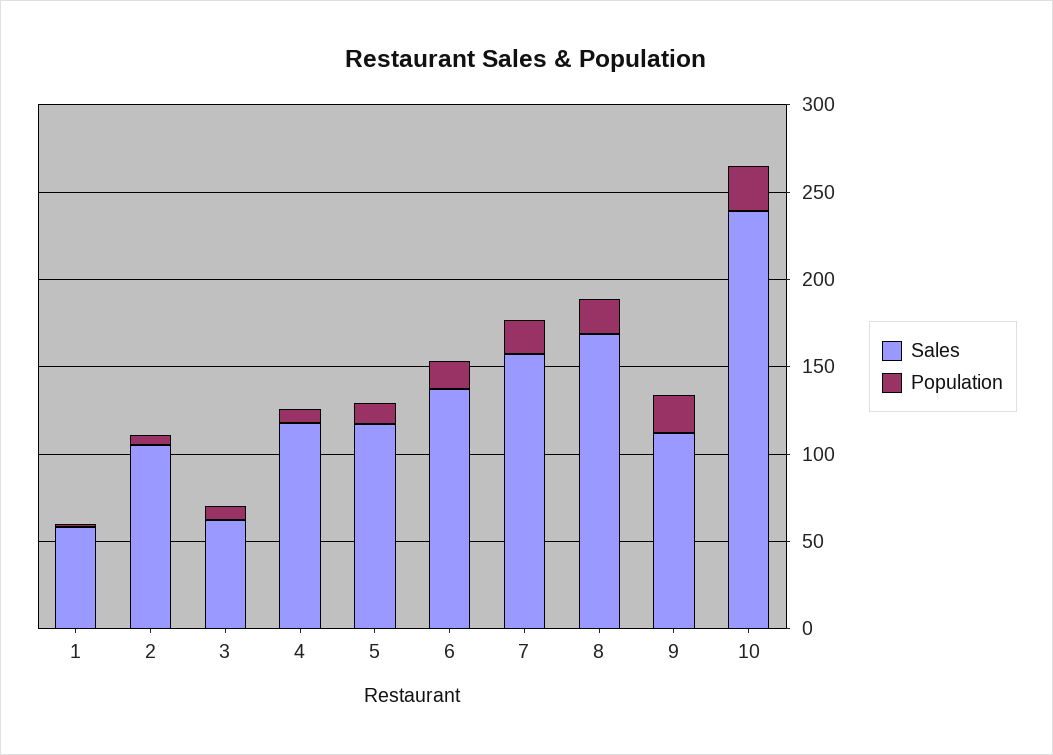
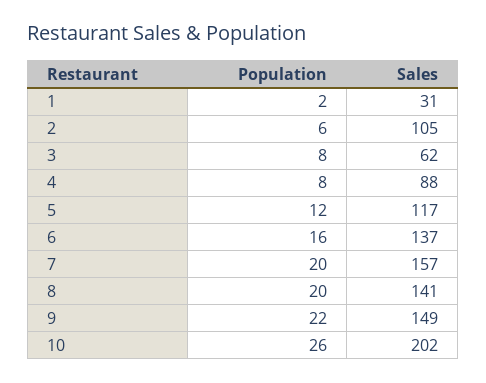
Sales, 1: 60 -> 31
Sales, 4: 120 -> 88
Sales, 8: 170 -> 141
Sales, 9: 110 -> 149
Sales, 10: 240 -> 202

